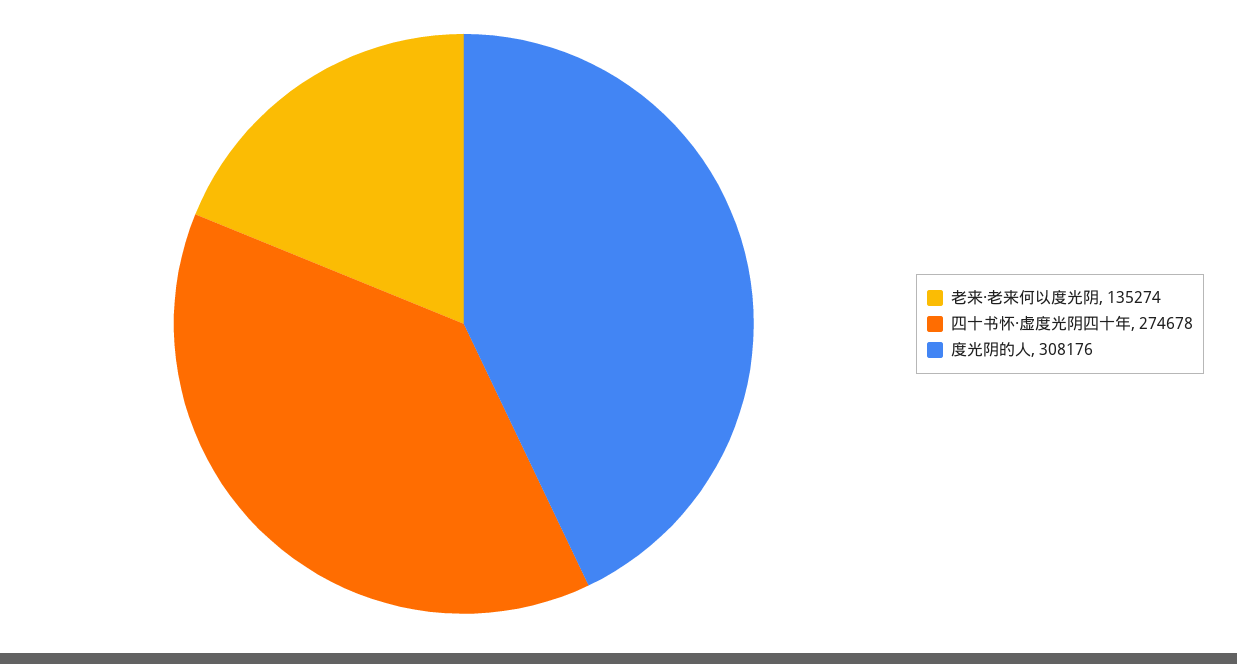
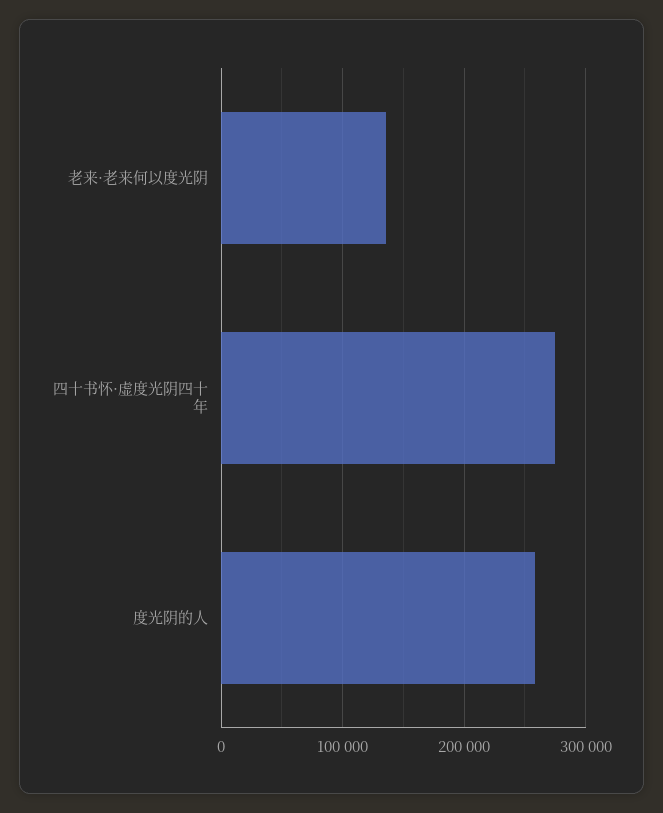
度光阴的人: 308176 -> 260000

